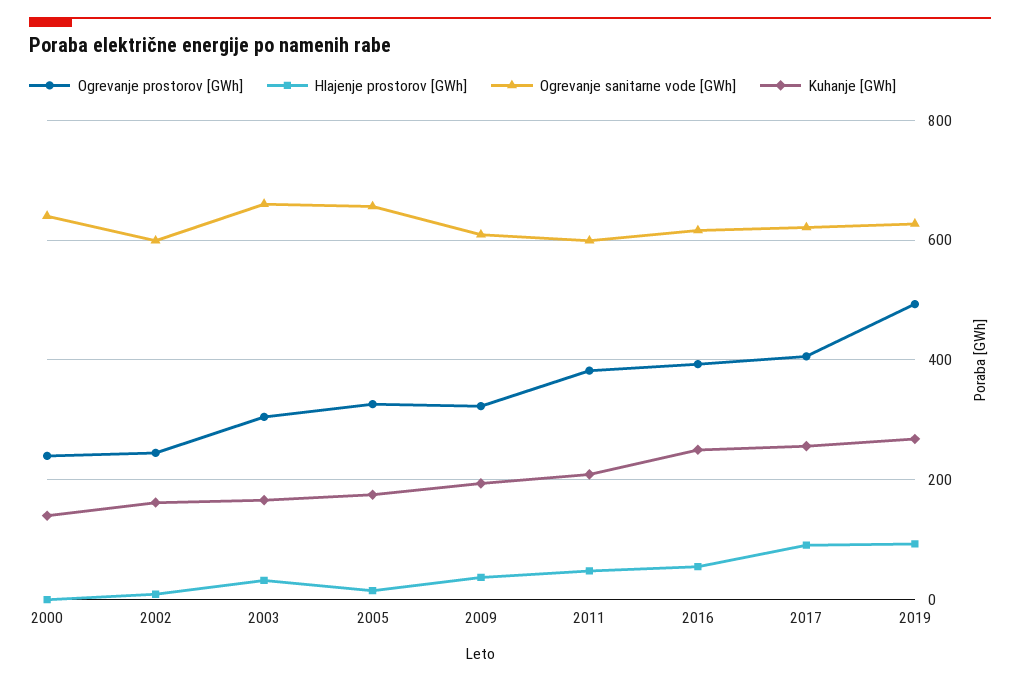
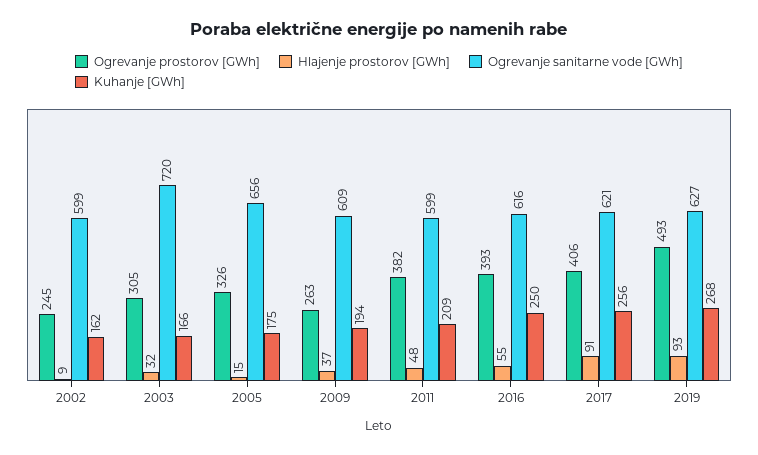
Ogrevanje prostorov [GWh], 2000: 240 -> none
Hlajenje prostorov [GWh], 2000: 0 -> none
Ogrevanje sanitarne vode [GWh], 2000: 640 -> none
Kuhanje [GWh], 2000: 140 -> none
Ogrevanje sanitarne vode [GWh], 2003: 660 -> 720
Ogrevanje prostorov [GWh], 2009: 320 -> 263

